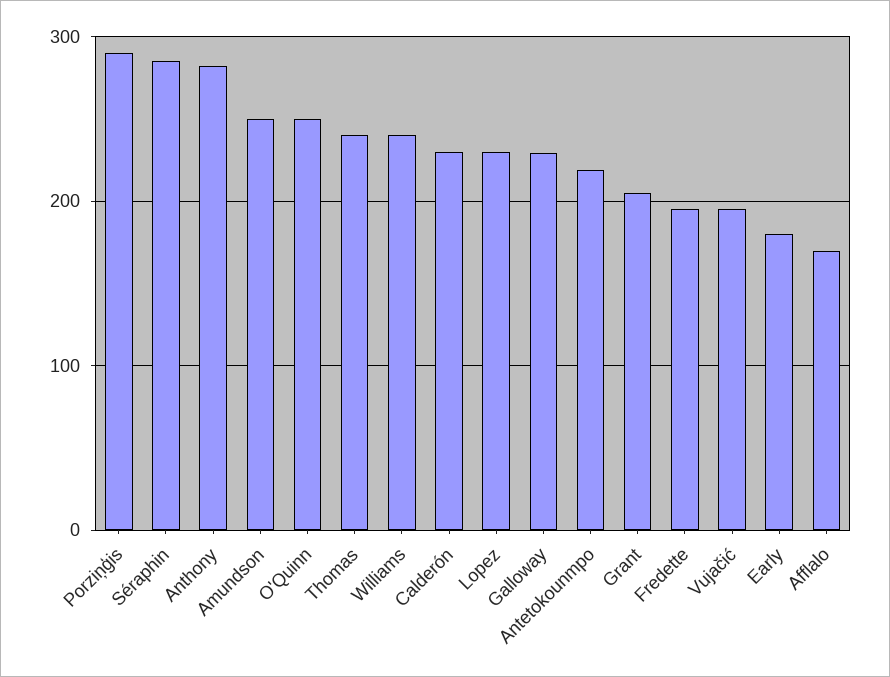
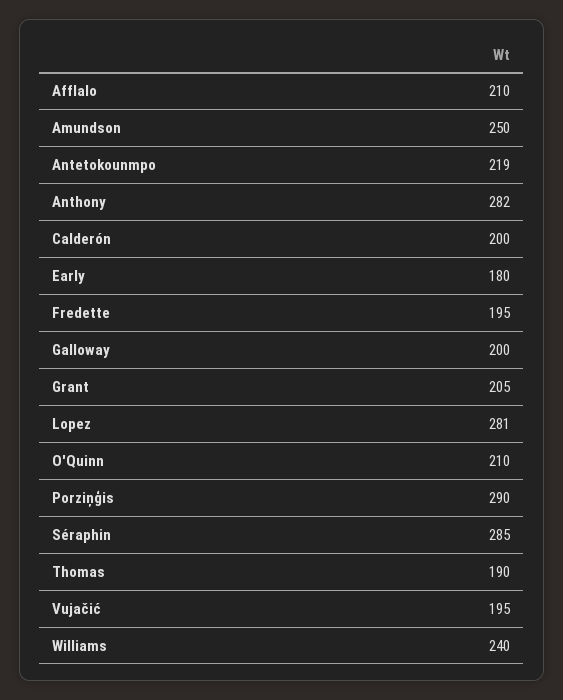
O'Quinn: 250 -> 210
Thomas: 240 -> 190
Calderón: 230 -> 200
Lopez: 230 -> 281
Galloway: 230 -> 200
Afflalo: 170 -> 210

